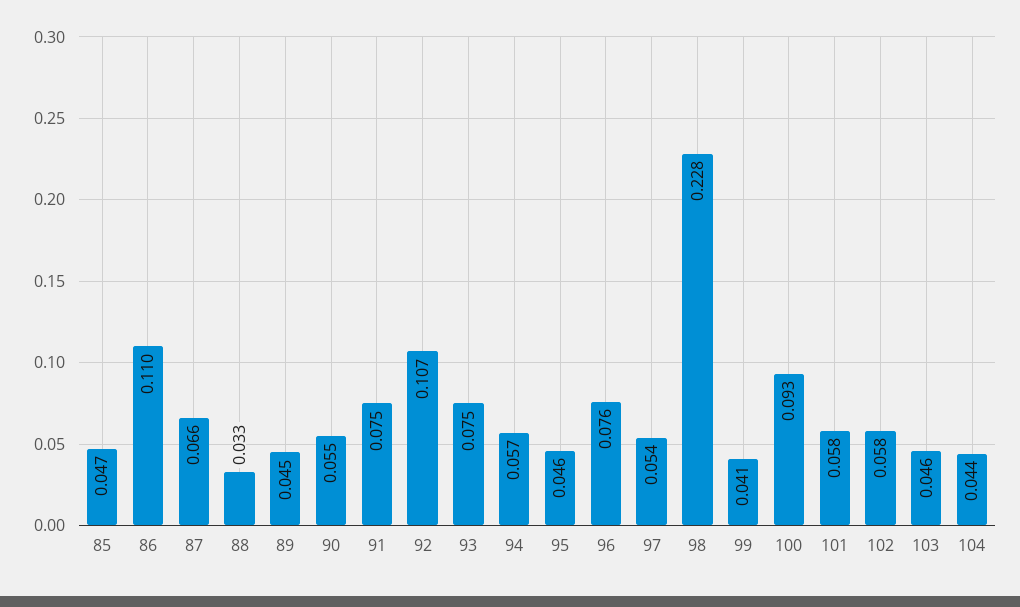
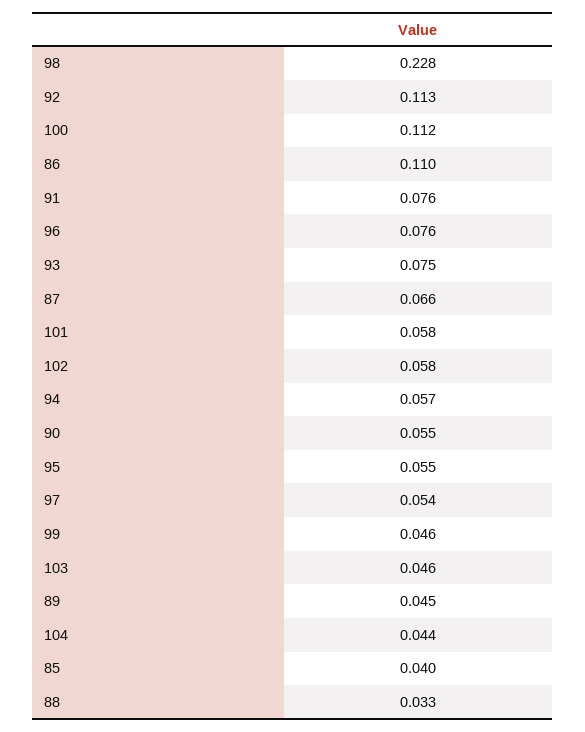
85: 0.047 -> 0.04
91: 0.075 -> 0.076
92: 0.107 -> 0.113
95: 0.046 -> 0.055
99: 0.041 -> 0.046
100: 0.093 -> 0.112

